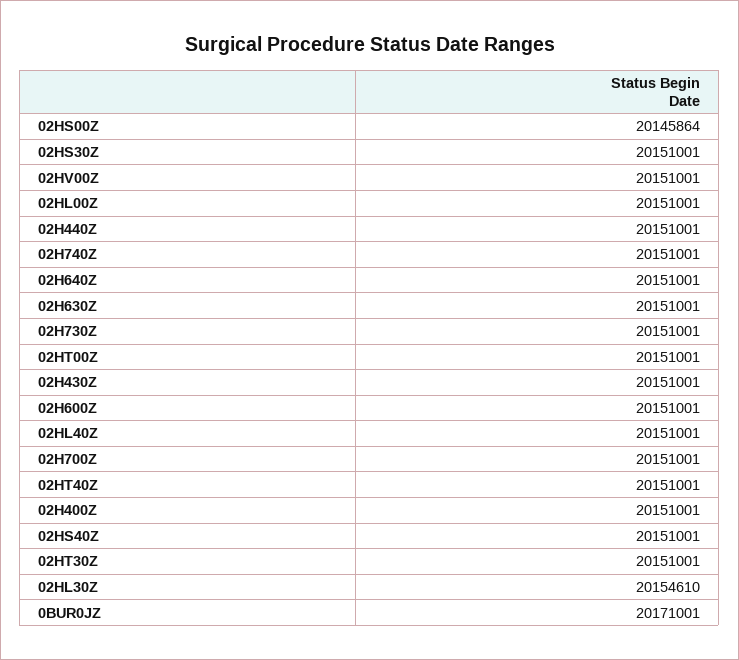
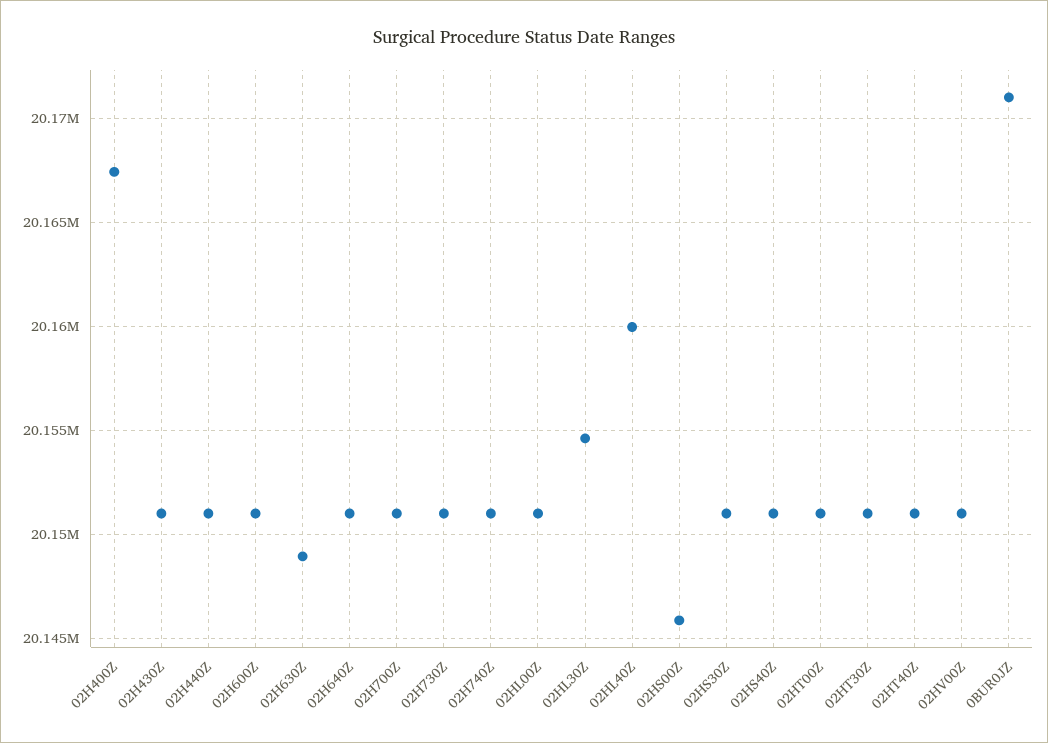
02H630Z: 20151001 -> 20149000
02HL40Z: 20151001 -> 20160000
02H400Z: 20151001 -> 20167500

